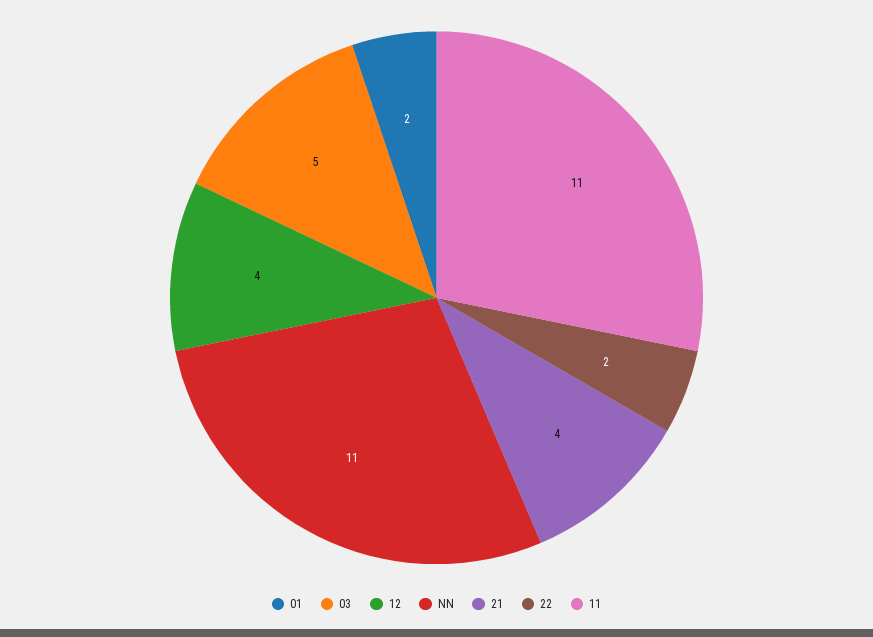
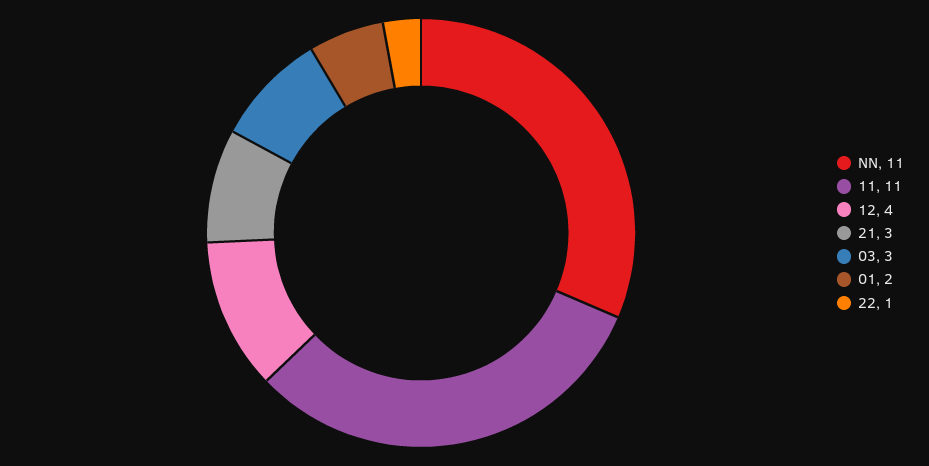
03: 5 -> 3
21: 4 -> 3
22: 2 -> 1

